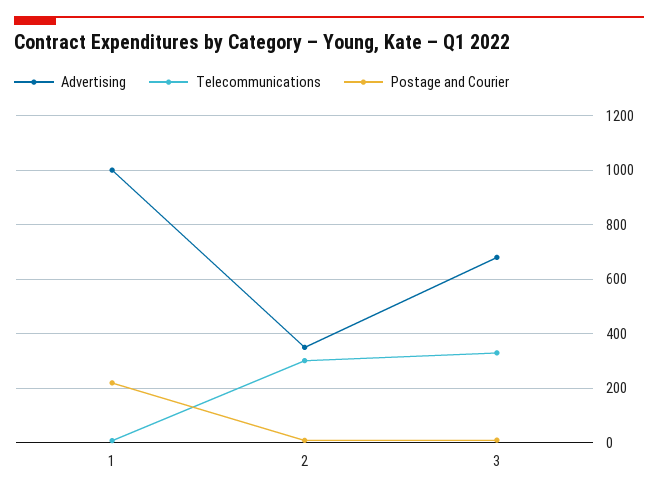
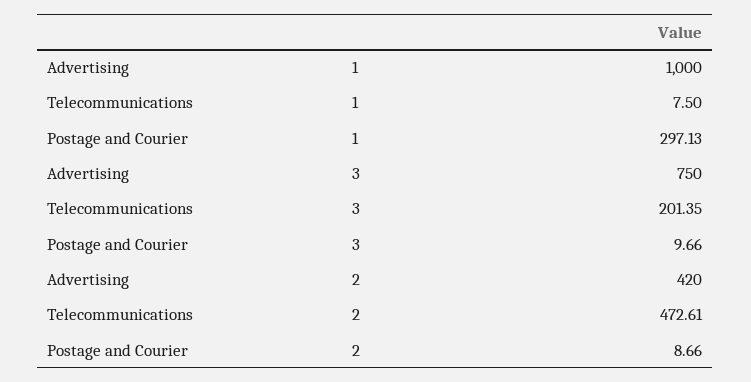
Postage and Courier, 1: 225 -> 297.13
Advertising, 2: 350 -> 420
Telecommunications, 2: 300 -> 472.61
Advertising, 3: 675 -> 750
Telecommunications, 3: 325 -> 201.35

